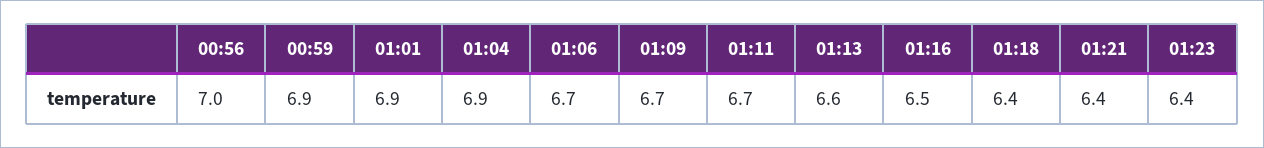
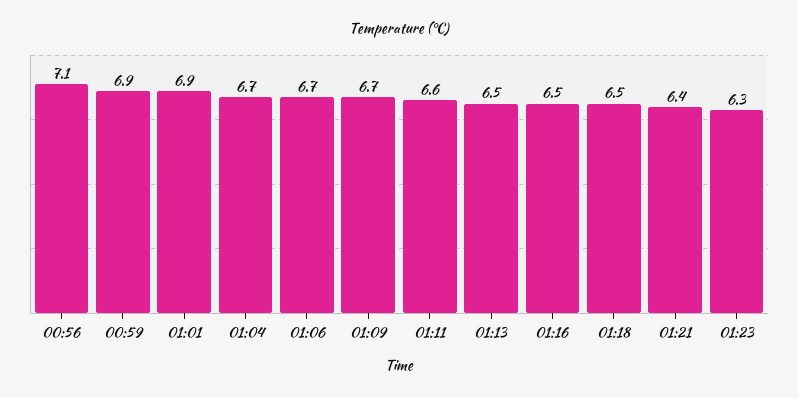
00:56: 7 -> 7.1
01:04: 6.9 -> 6.7
01:11: 6.7 -> 6.6
01:13: 6.6 -> 6.5
01:18: 6.4 -> 6.5
01:23: 6.4 -> 6.3

